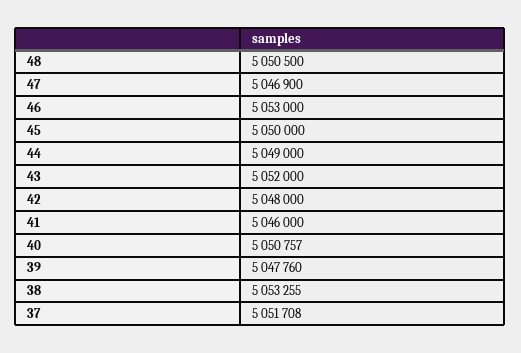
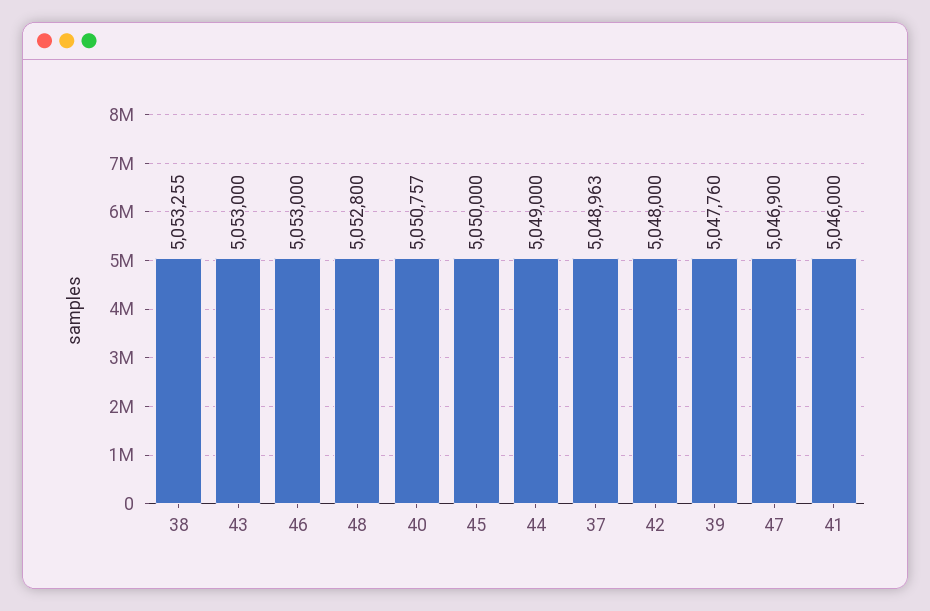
48: 5050500 -> 5052800
43: 5052000 -> 5053000
37: 5051708 -> 5048963

